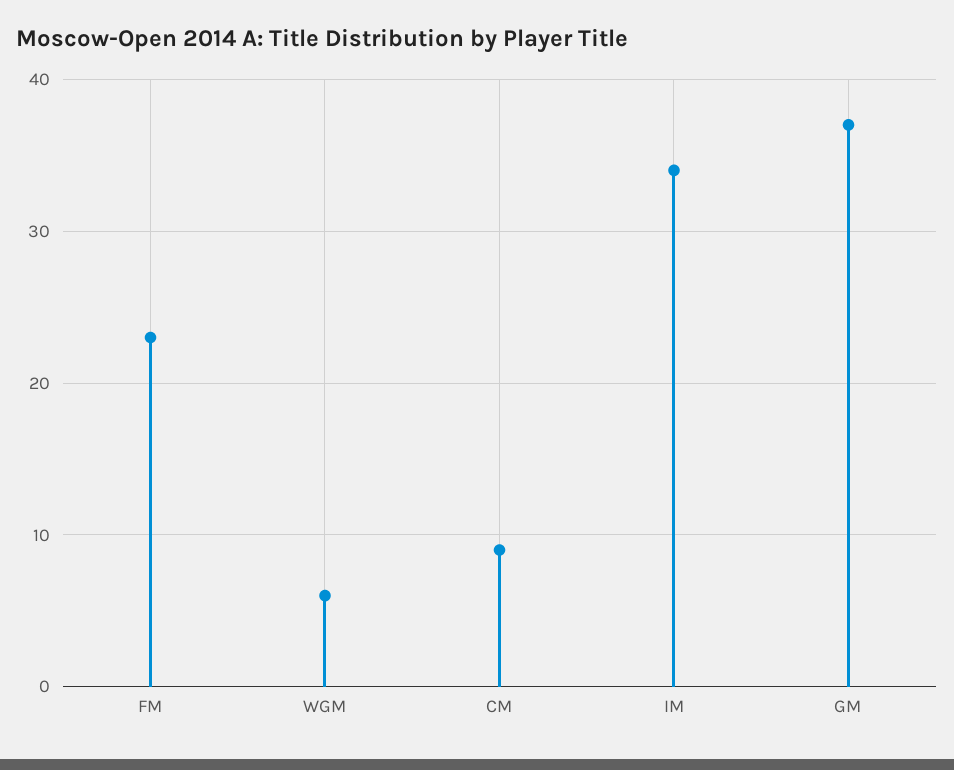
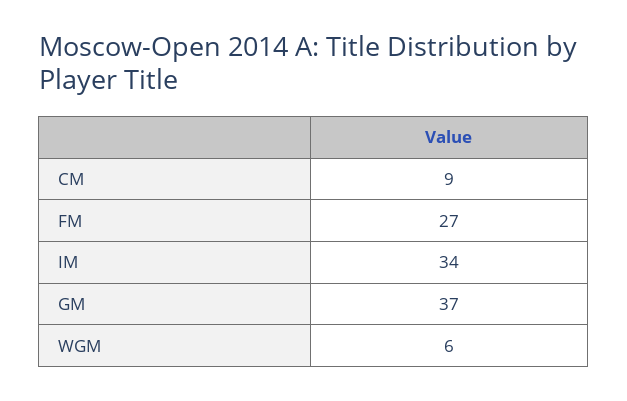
FM: 23 -> 27

